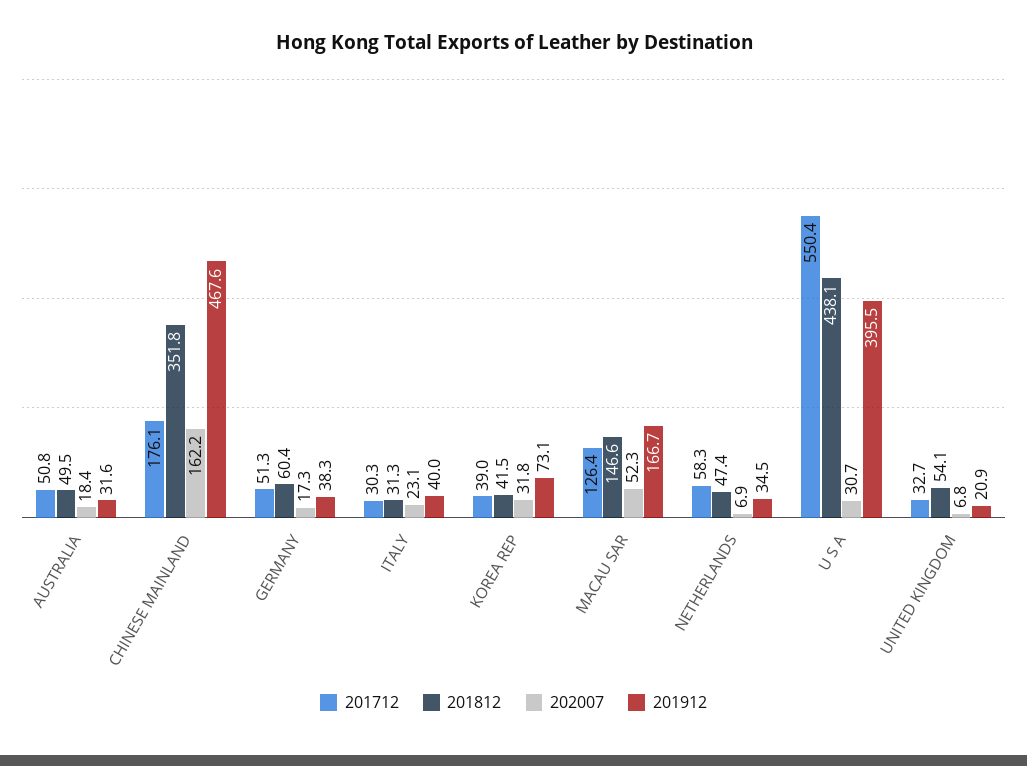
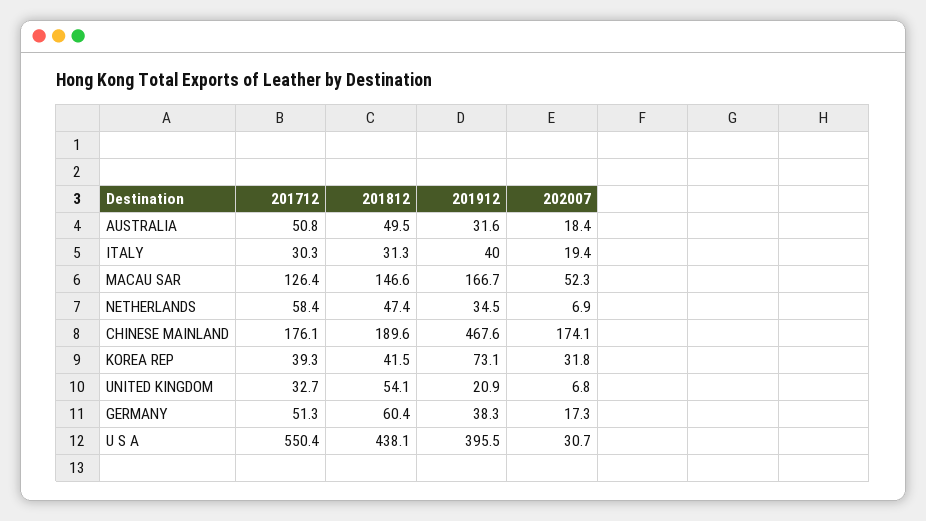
201812, CHINESE MAINLAND: 351.8 -> 189.6
202007, CHINESE MAINLAND: 162.2 -> 174.1
202007, ITALY: 23.1 -> 19.4
201712, KOREA REP: 39 -> 39.3
201712, NETHERLANDS: 58.3 -> 58.4

